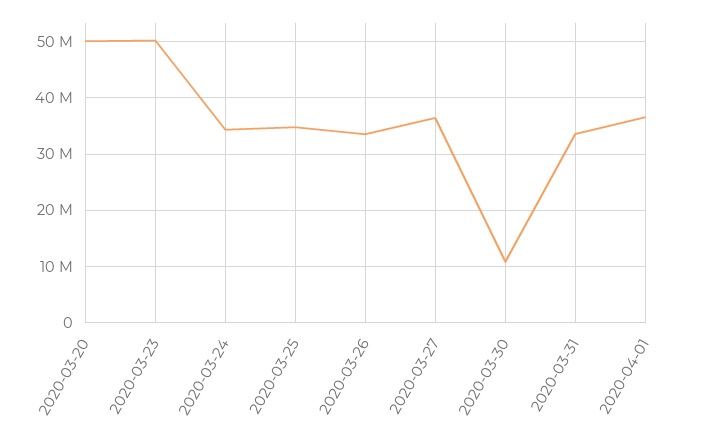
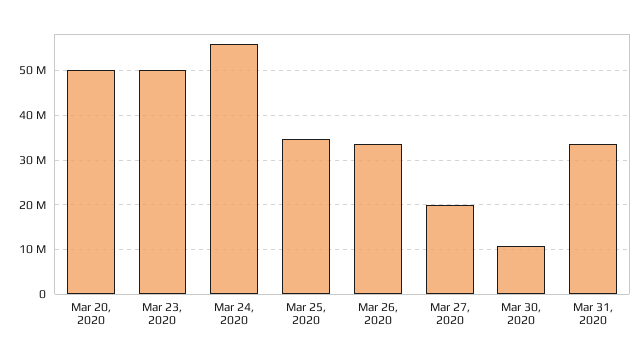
2020-03-24: 34000000 -> 56000000
2020-03-27: 36000000 -> 20000000
2020-04-01: 36000000 -> none

